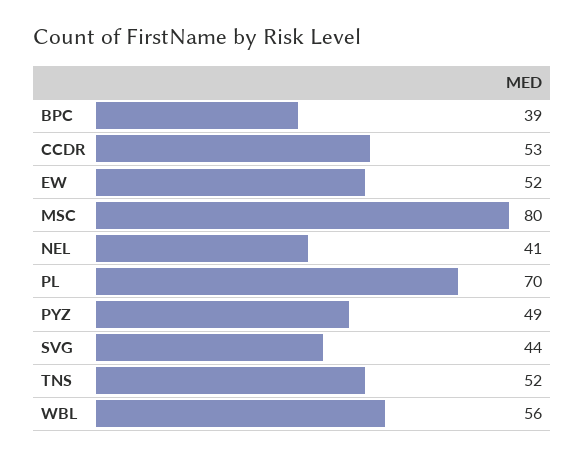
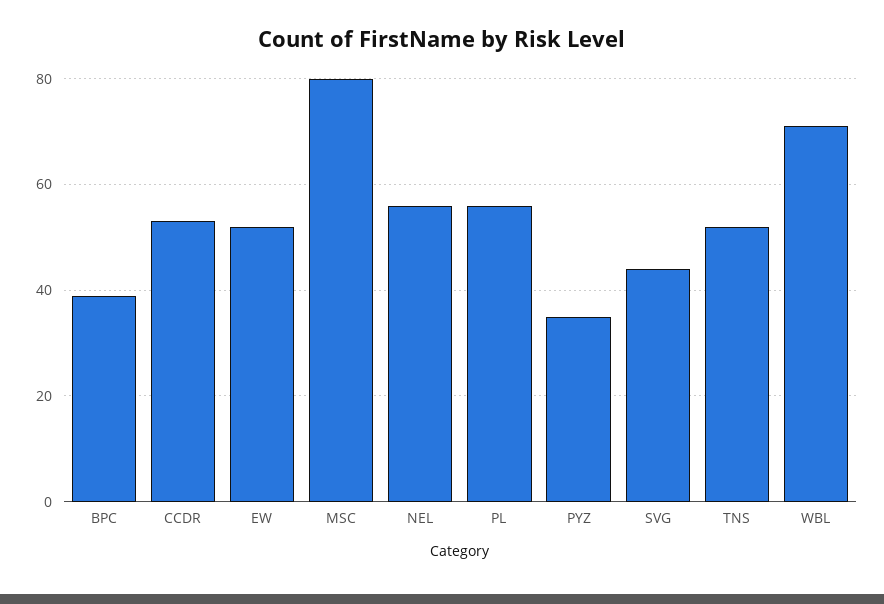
NEL: 41 -> 55
PL: 70 -> 55
PYZ: 49 -> 35
WBL: 56 -> 70

